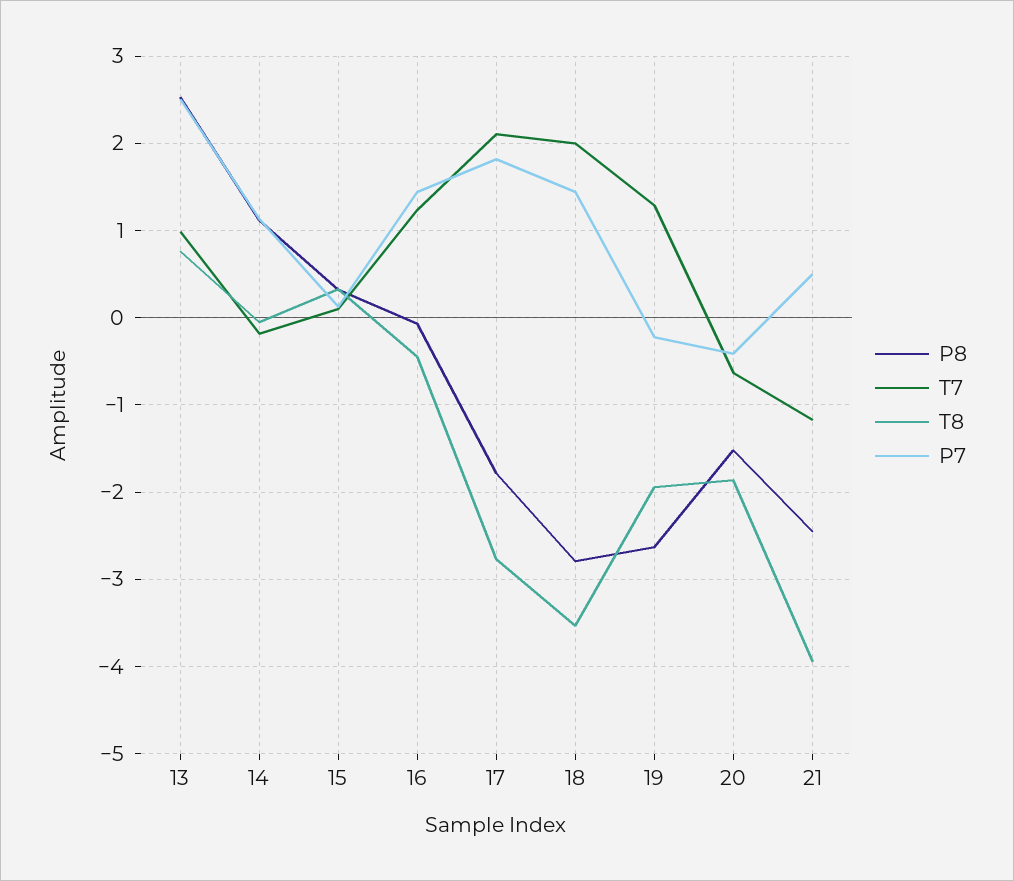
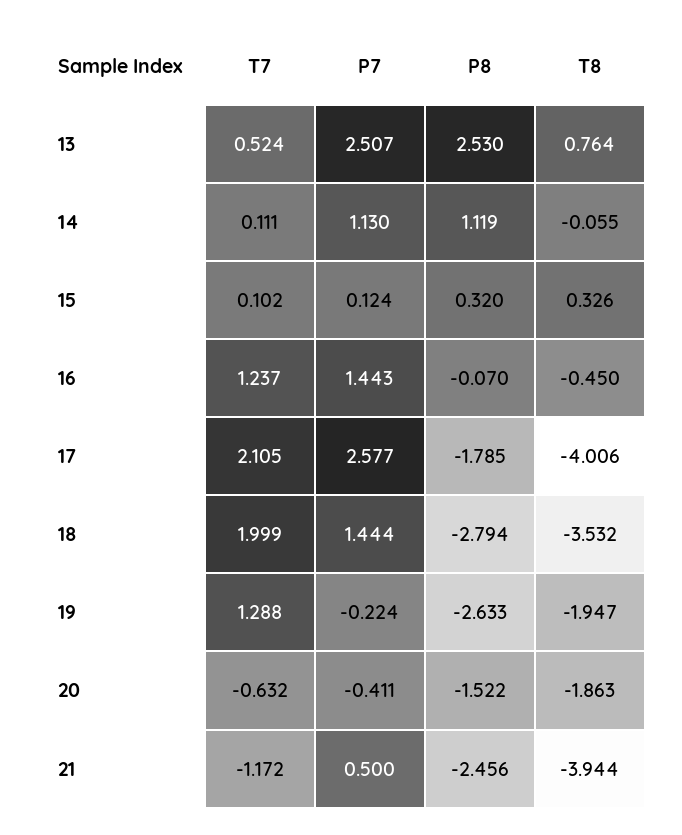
T7, 13: 1 -> 0.524
T7, 14: -0.2 -> 0.111
T8, 17: -2.8 -> -4.006
P7, 17: 1.8 -> 2.577

